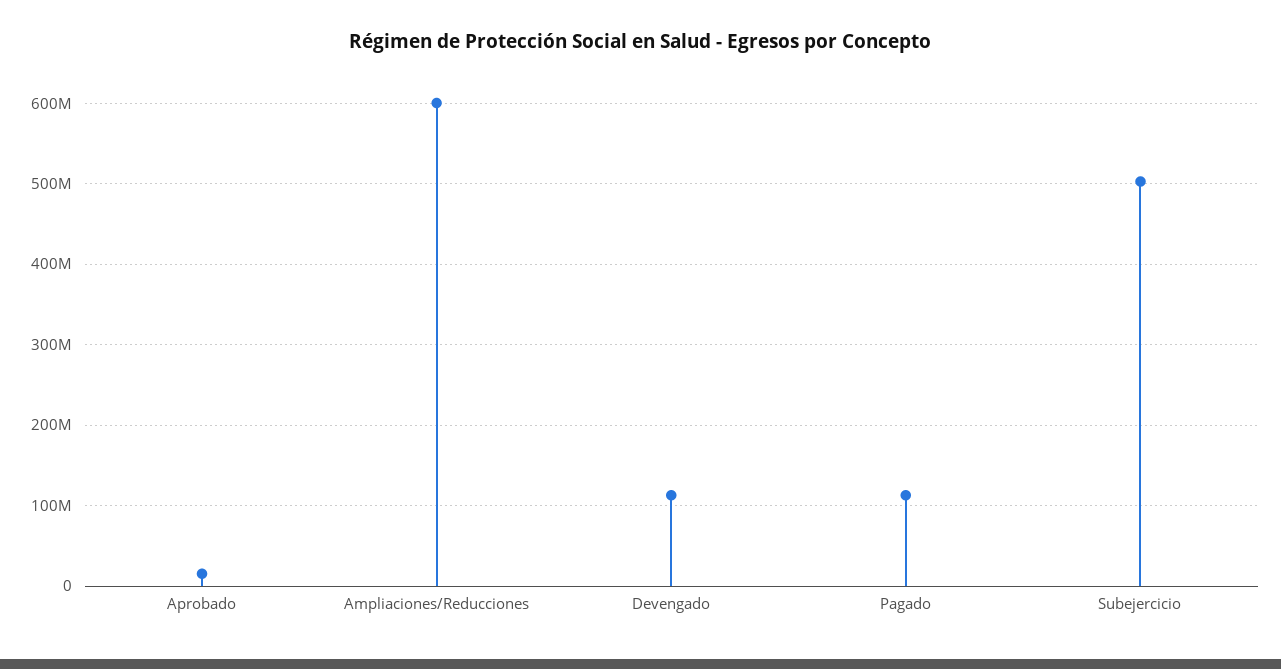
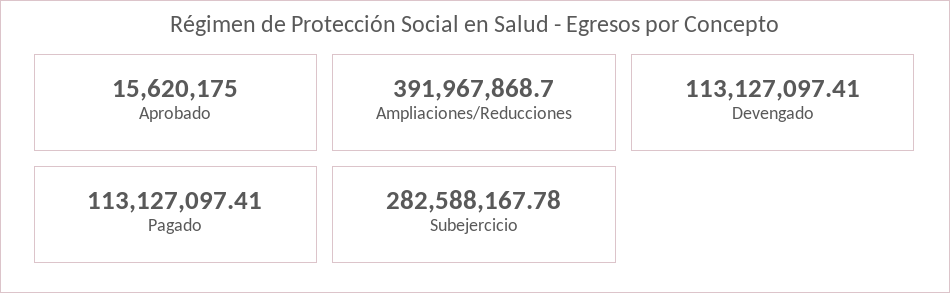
Ampliaciones/Reducciones: 600000000 -> 391967868.7
Subejercicio: 500000000 -> 282588167.78

